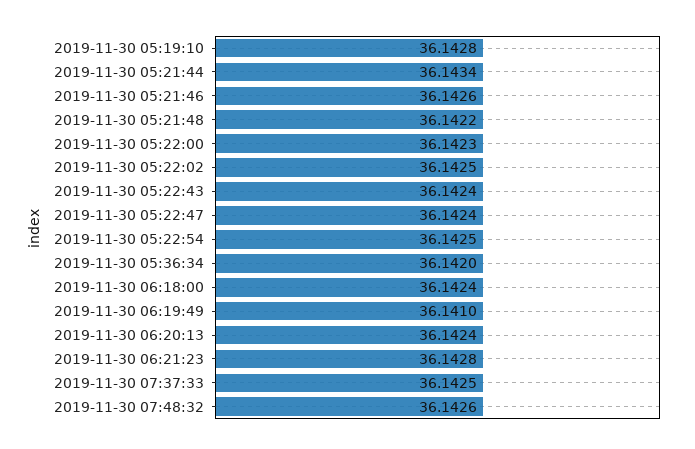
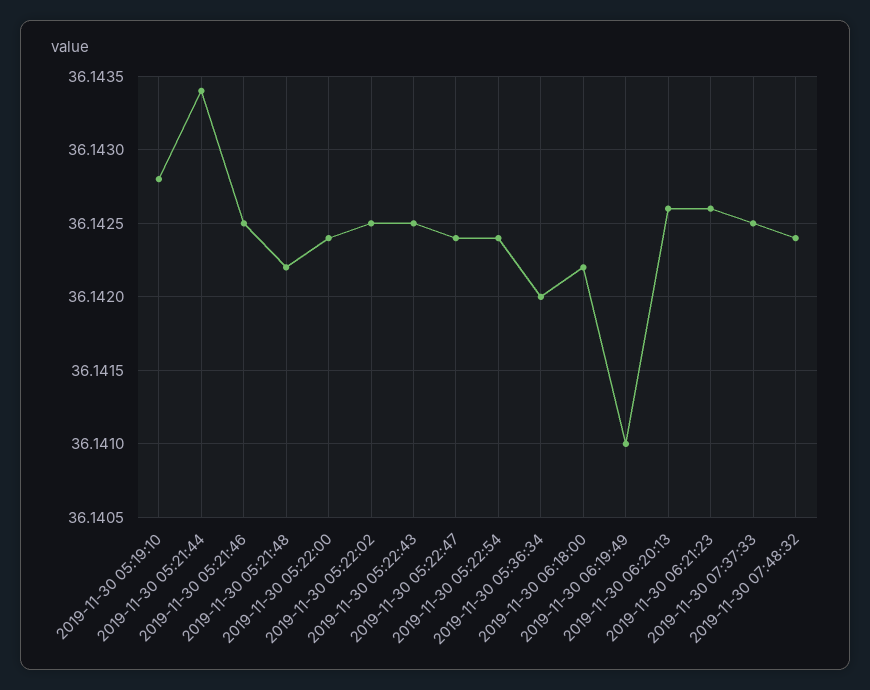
2019-11-30 05:21:46: 36.1426 -> 36.1425
2019-11-30 05:22:00: 36.1423 -> 36.1424
2019-11-30 05:22:43: 36.1424 -> 36.1425
2019-11-30 05:22:54: 36.1425 -> 36.1424
2019-11-30 06:18:00: 36.1424 -> 36.1422
2019-11-30 06:20:13: 36.1424 -> 36.1426
2019-11-30 06:21:23: 36.1428 -> 36.1426
2019-11-30 07:48:32: 36.1426 -> 36.1424

